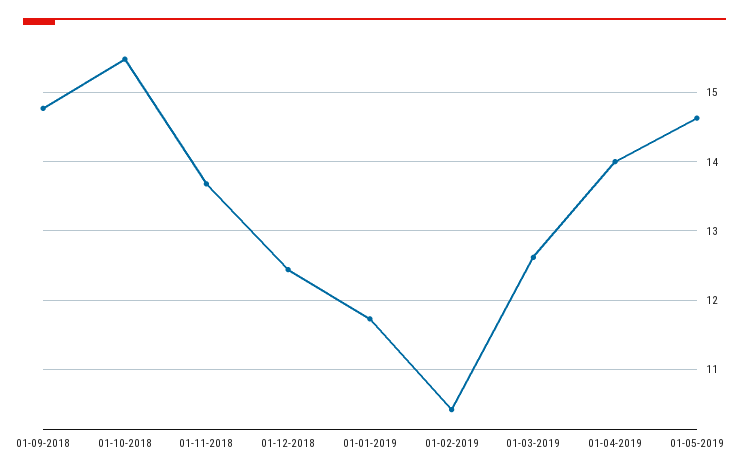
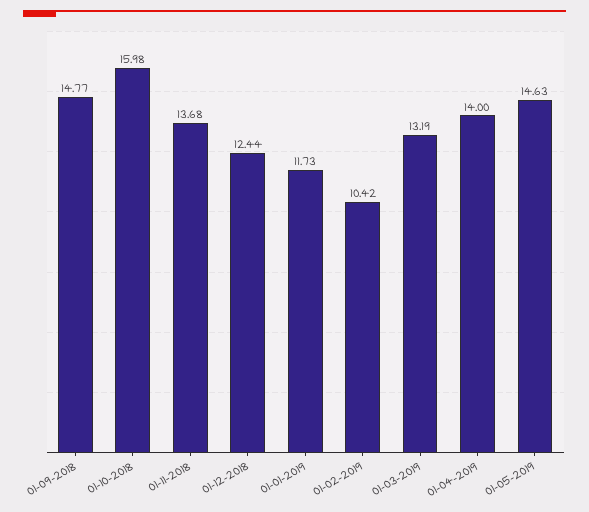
01-10-2018: 15.5 -> 15.98
01-03-2019: 12.6 -> 13.19

